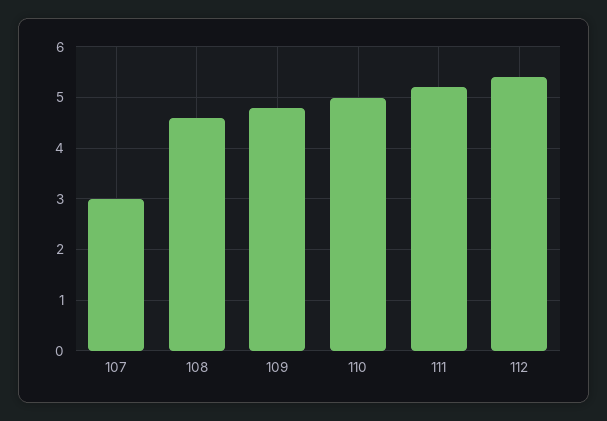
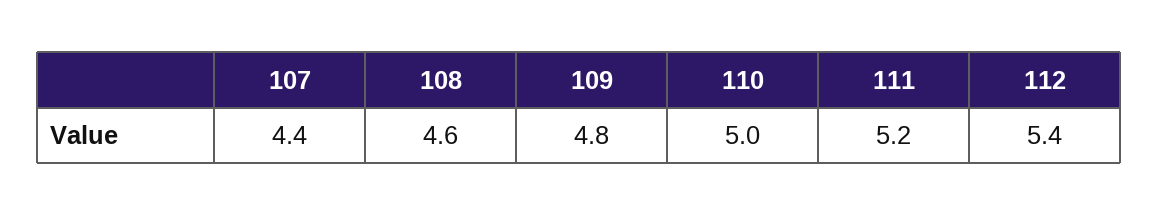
107: 3 -> 4.4

